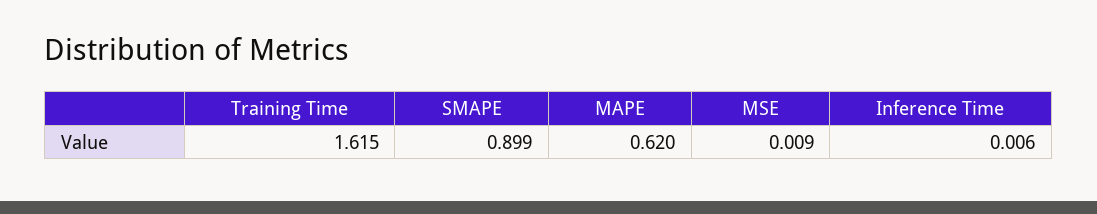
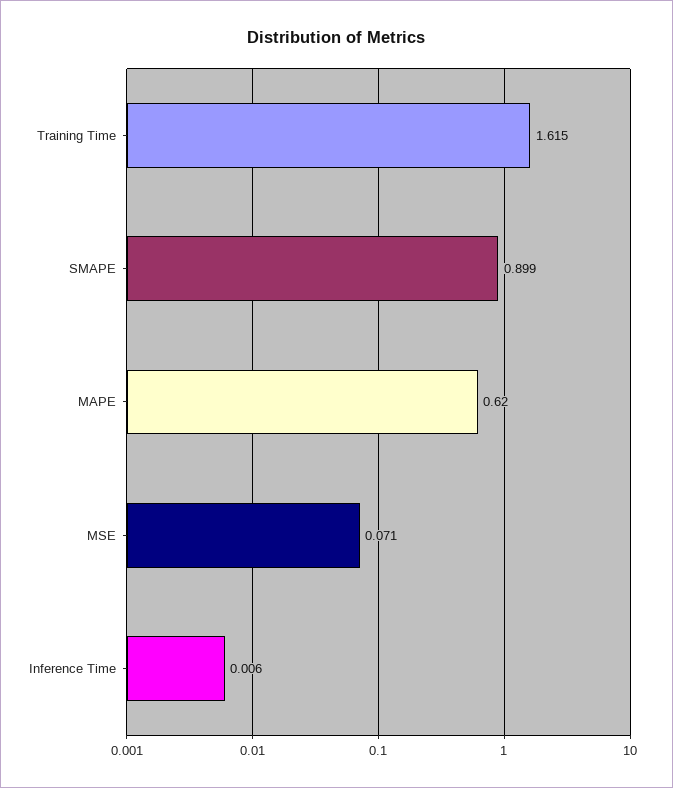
MSE: 0.009 -> 0.071

